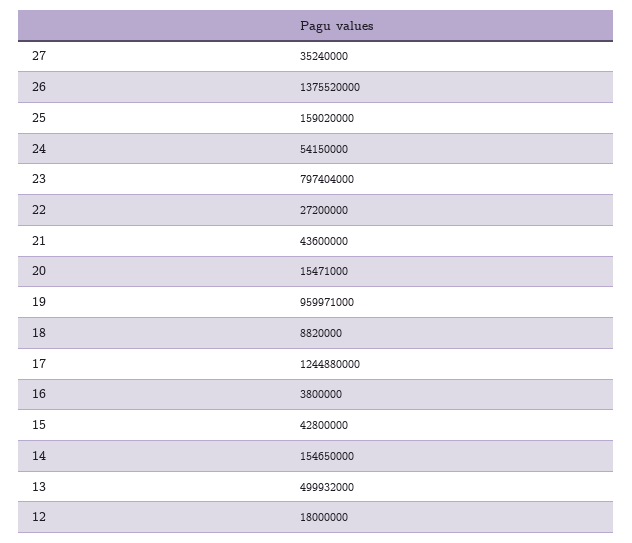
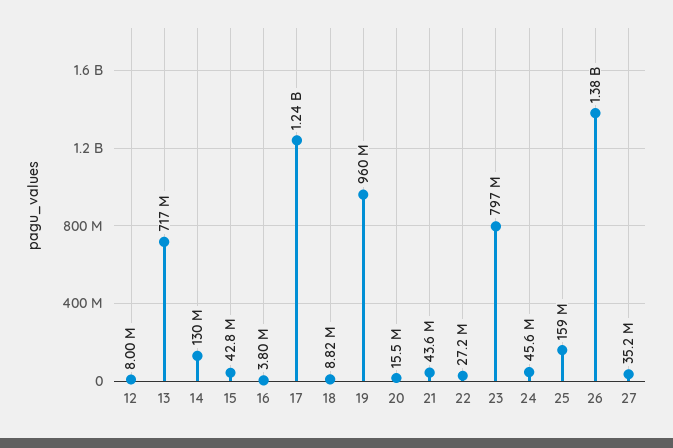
24: 54150000 -> 45600000
14: 154650000 -> 130000000
13: 499932000 -> 717000000
12: 18000000 -> 8000000

